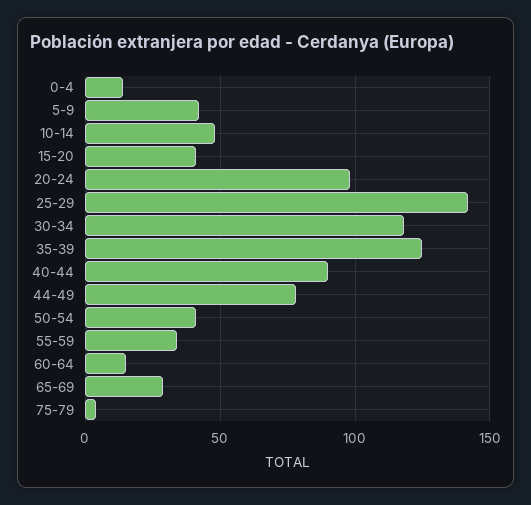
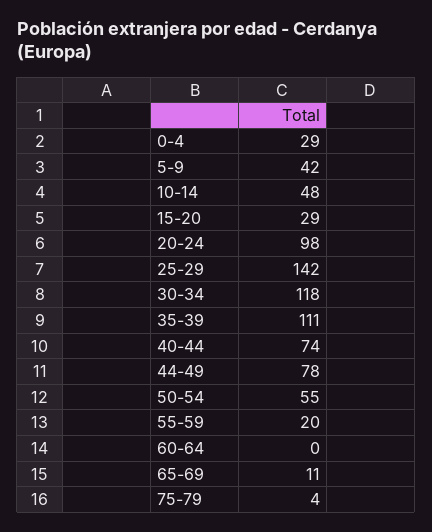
0-4: 15 -> 29
15-20: 40 -> 29
35-39: 125 -> 111
40-44: 90 -> 74
50-54: 40 -> 55
55-59: 35 -> 20
60-64: 15 -> 0
65-69: 30 -> 11

